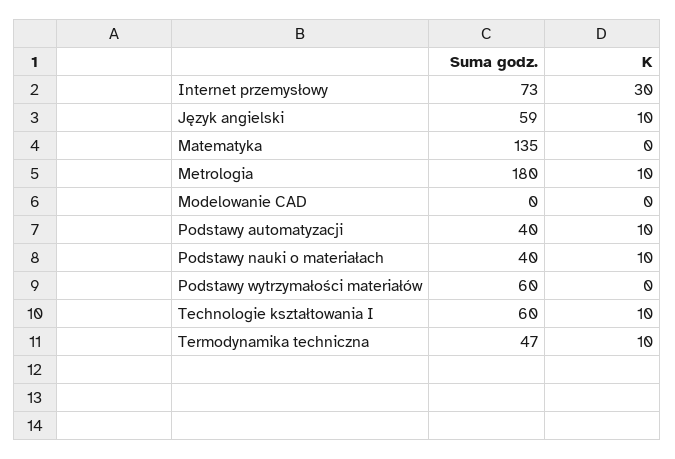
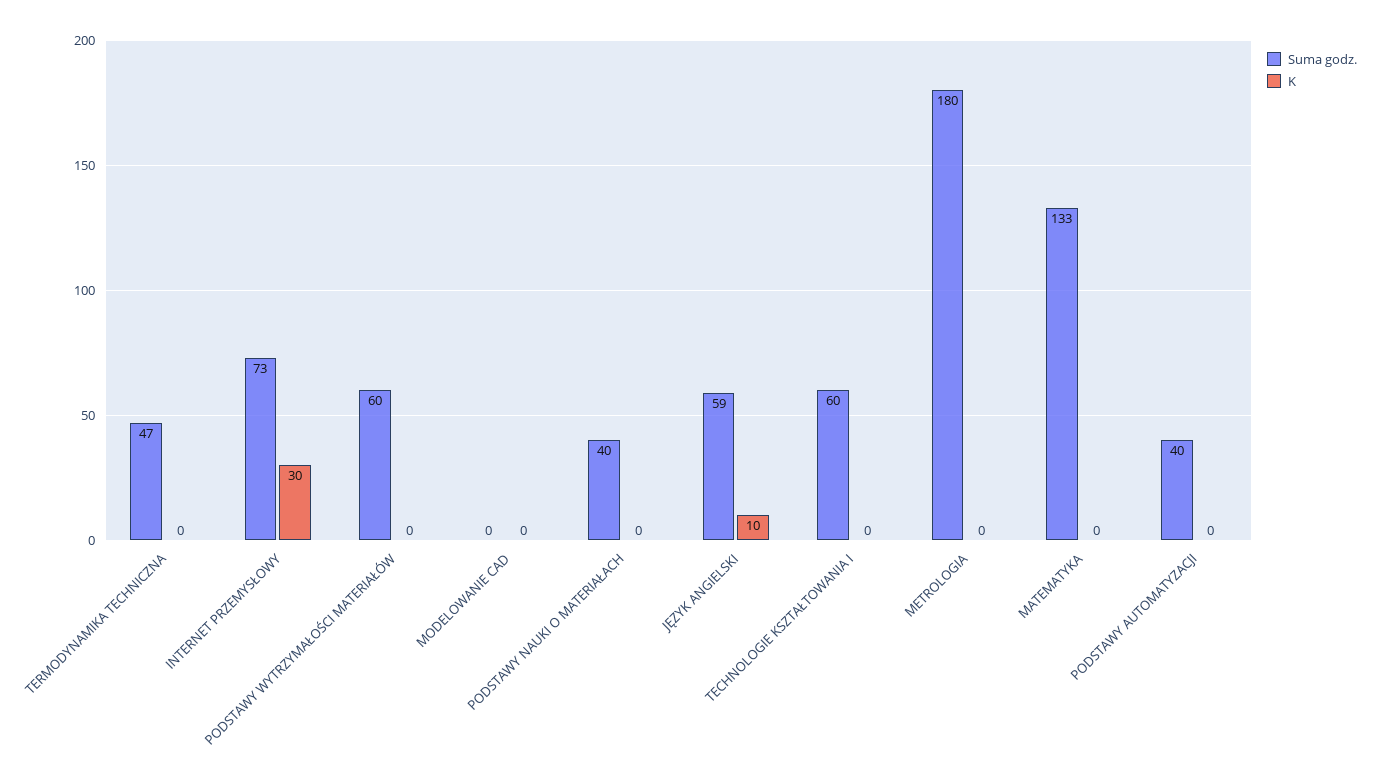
Suma godz., Matematyka: 135 -> 133
K, Metrologia: 10 -> 0
K, Podstawy automatyzacji: 10 -> 0
K, Podstawy nauki o materiałach: 10 -> 0
K, Technologie kształtowania I: 10 -> 0
K, Termodynamika techniczna: 10 -> 0

